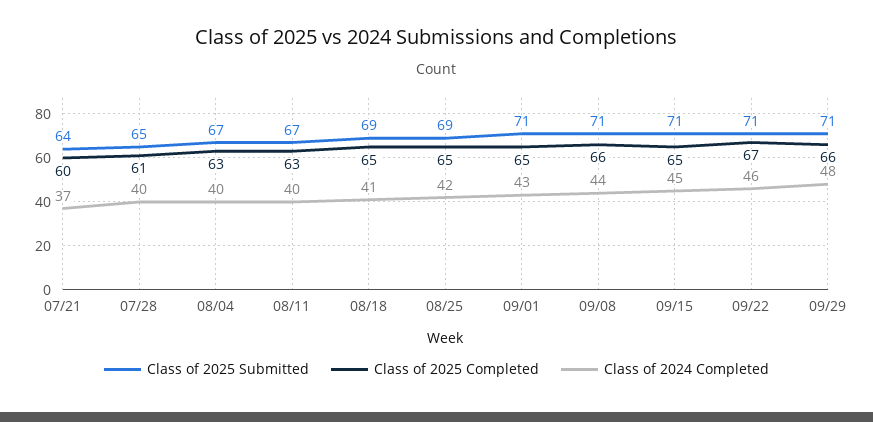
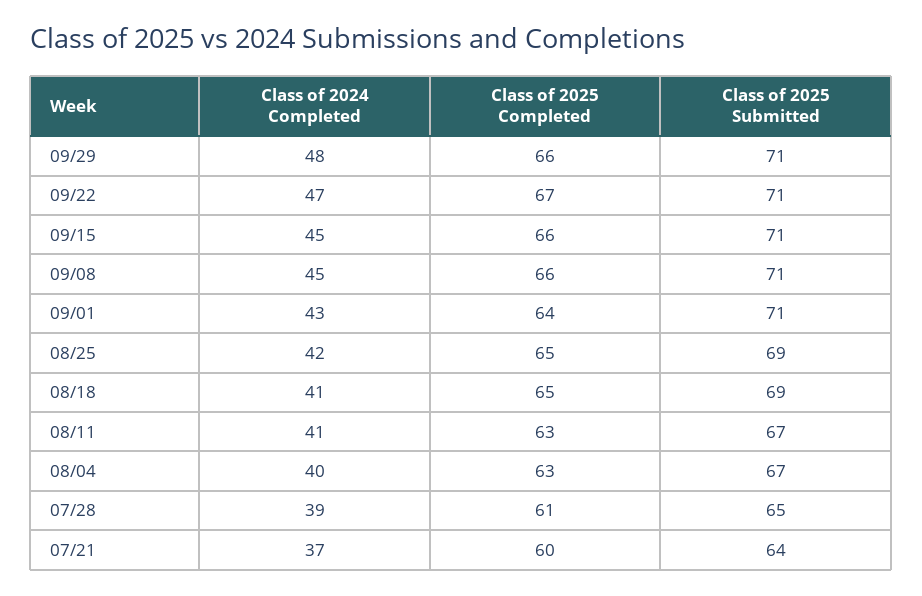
Class of 2024 Completed, 07/28: 40 -> 39
Class of 2024 Completed, 08/11: 40 -> 41
Class of 2025 Completed, 09/01: 65 -> 64
Class of 2024 Completed, 09/08: 44 -> 45
Class of 2025 Completed, 09/15: 65 -> 66
Class of 2024 Completed, 09/22: 46 -> 47

